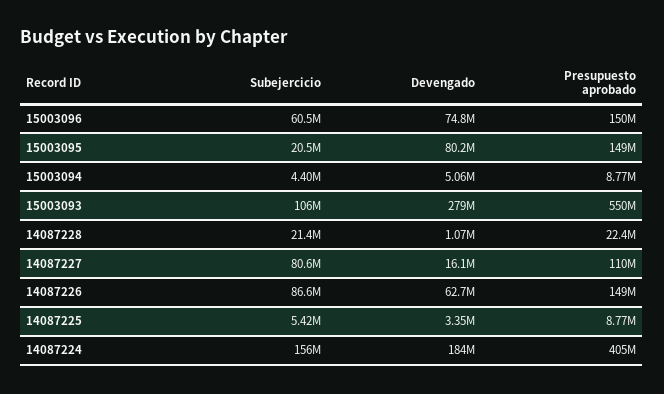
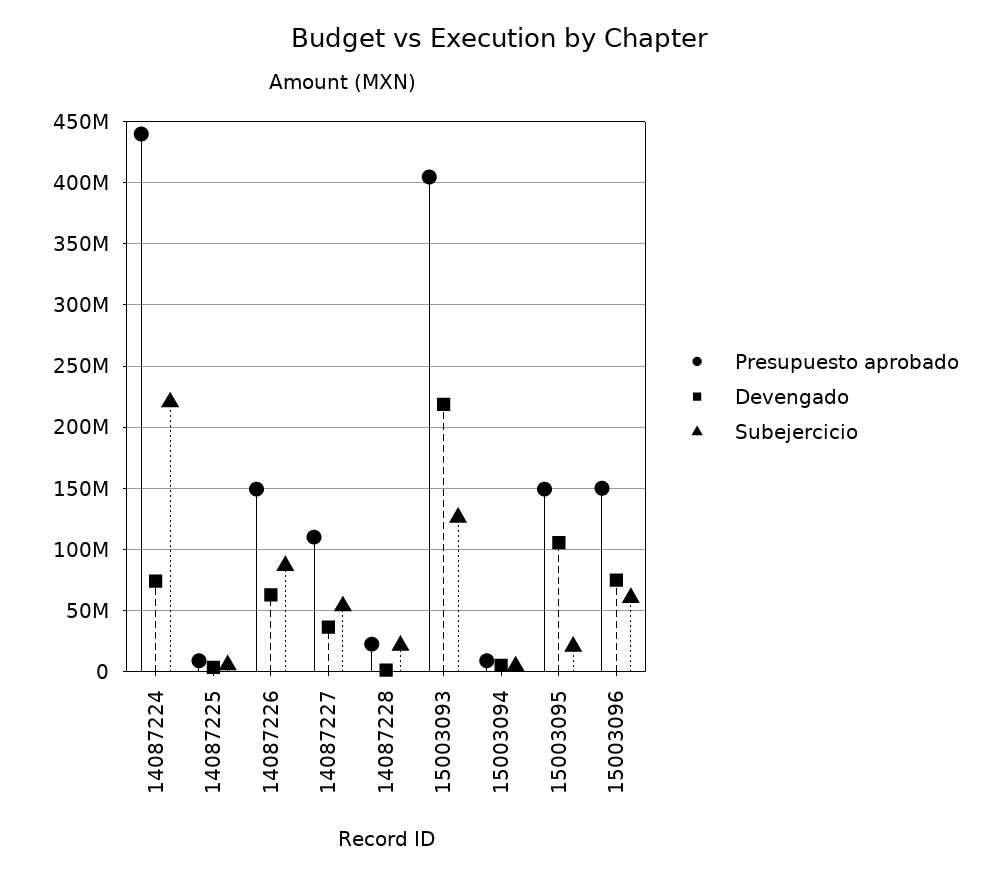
Devengado, 15003095: 80200000 -> 105000000
Subejercicio, 15003093: 106000000 -> 125000000
Devengado, 15003093: 279000000 -> 220000000
Presupuesto aprobado, 15003093: 550000000 -> 405000000
Subejercicio, 14087227: 80600000 -> 55000000
Devengado, 14087227: 16100000 -> 35000000
Subejercicio, 14087224: 156000000 -> 220000000
Devengado, 14087224: 184000000 -> 75000000
Presupuesto aprobado, 14087224: 405000000 -> 440000000

